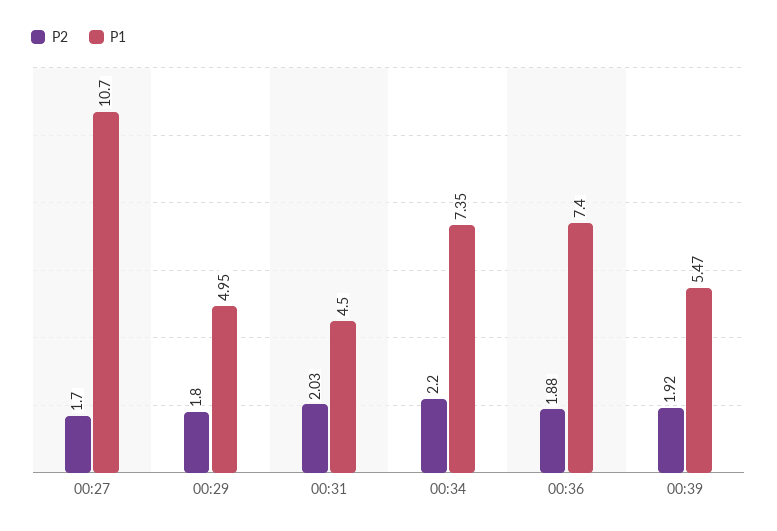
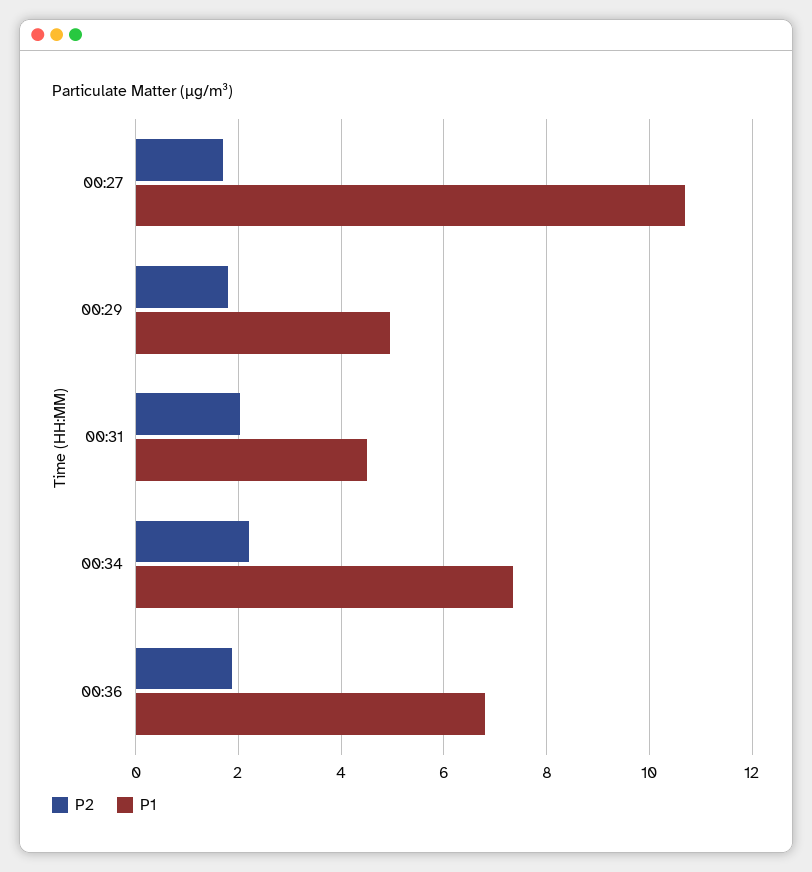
P1, 00:36: 7.4 -> 6.8
P2, 00:39: 1.92 -> none
P1, 00:39: 5.47 -> none

